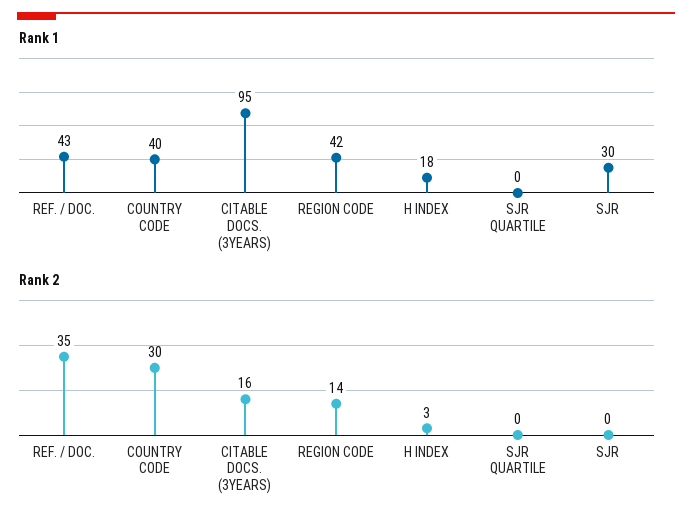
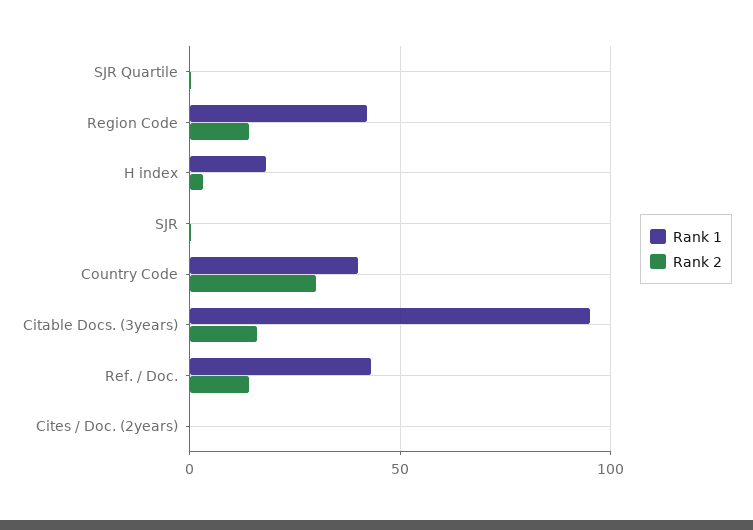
Rank 1, SJR: 30 -> 0
Rank 2, REF. / DOC.: 35 -> 15
Rank 1, Cites / Doc. (2years): none -> 0
Rank 2, Cites / Doc. (2years): none -> 0

